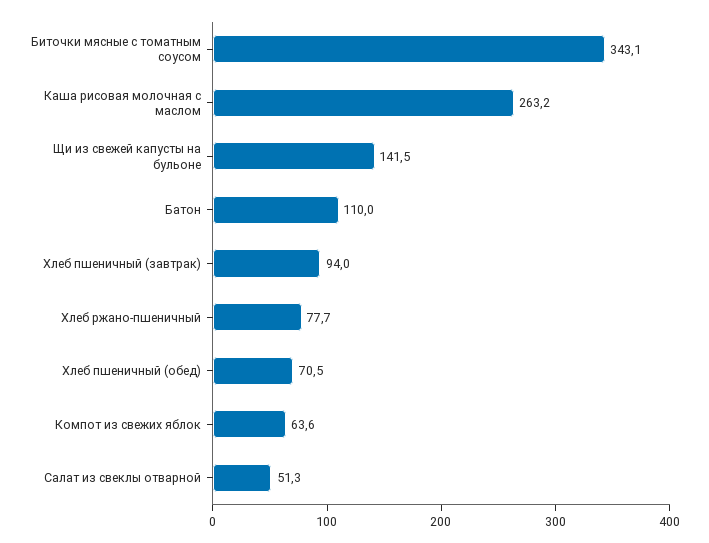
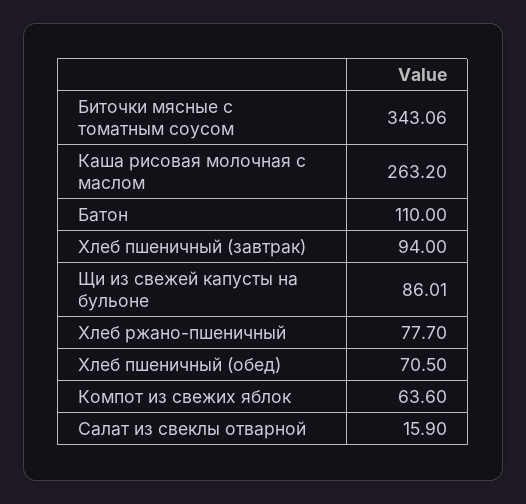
Щи из свежей капусты на бульоне: 141.5 -> 86.01
Салат из свеклы отварной: 51.3 -> 15.9

